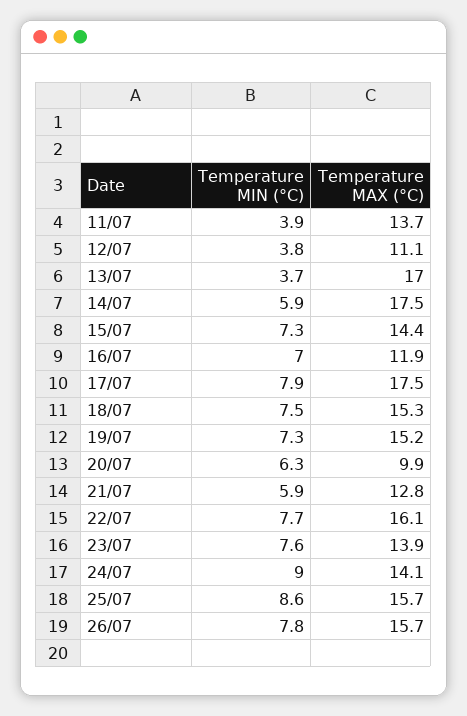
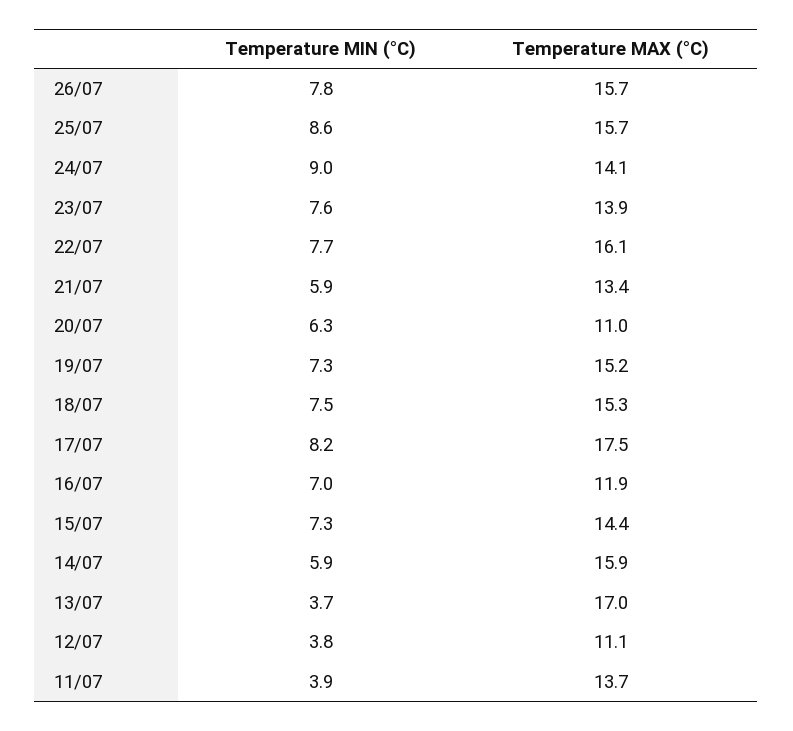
Temperature MAX (°C), 14/07: 17.5 -> 15.9
Temperature MIN (°C), 17/07: 7.9 -> 8.2
Temperature MAX (°C), 20/07: 9.9 -> 11
Temperature MAX (°C), 21/07: 12.8 -> 13.4

